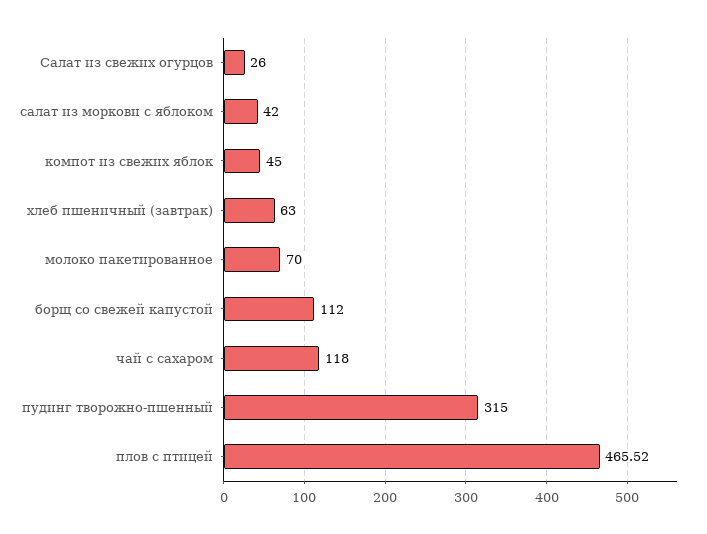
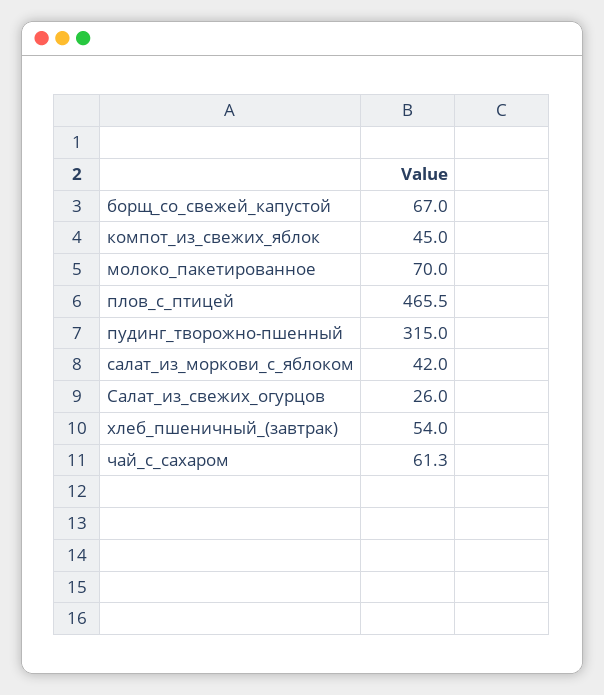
хлеб пшеничный (завтрак): 63 -> 54
борщ со свежей капустой: 112 -> 67
чай с сахаром: 118 -> 61.3

